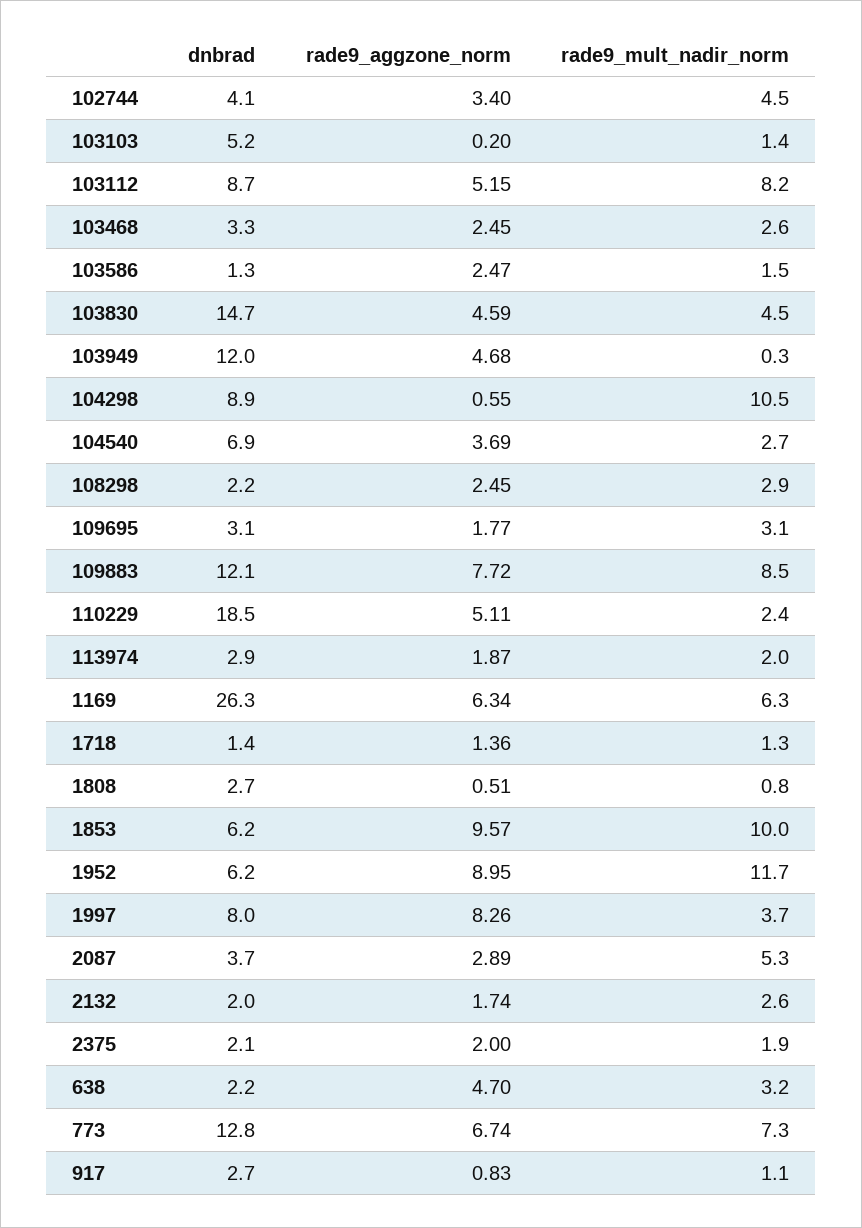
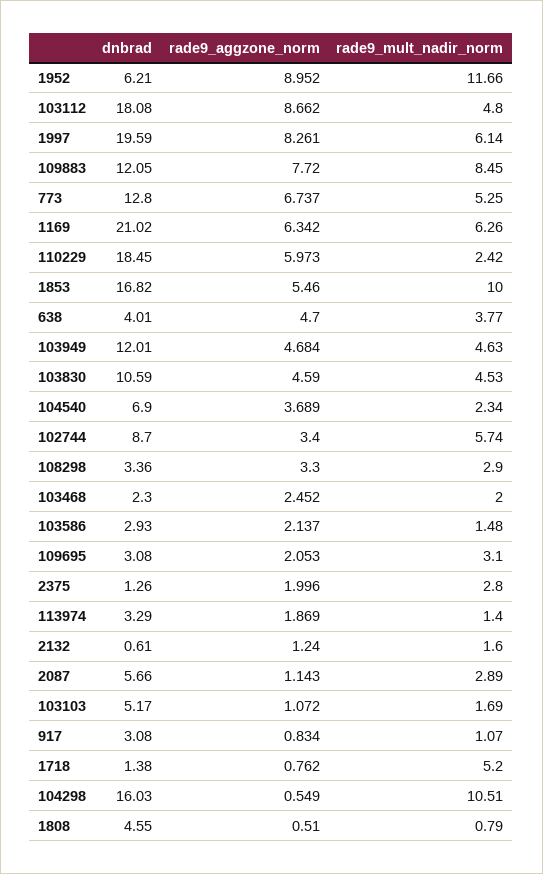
dnbrad, 102744: 4.1 -> 8.7
rade9_mult_nadir_norm, 102744: 4.5 -> 5.74
rade9_aggzone_norm, 103103: 0.2 -> 1.072
rade9_mult_nadir_norm, 103103: 1.4 -> 1.69
dnbrad, 103112: 8.7 -> 18.08
rade9_aggzone_norm, 103112: 5.15 -> 8.662
rade9_mult_nadir_norm, 103112: 8.2 -> 4.8
dnbrad, 103468: 3.3 -> 2.3
rade9_mult_nadir_norm, 103468: 2.6 -> 2
dnbrad, 103586: 1.3 -> 2.93
rade9_aggzone_norm, 103586: 2.47 -> 2.137
dnbrad, 103830: 14.7 -> 10.59
rade9_mult_nadir_norm, 103949: 0.3 -> 4.63
dnbrad, 104298: 8.9 -> 16.03
rade9_mult_nadir_norm, 104540: 2.7 -> 2.34
dnbrad, 108298: 2.2 -> 3.36
rade9_aggzone_norm, 108298: 2.45 -> 3.3
rade9_aggzone_norm, 109695: 1.77 -> 2.053
rade9_aggzone_norm, 110229: 5.11 -> 5.973
dnbrad, 113974: 2.9 -> 3.29
rade9_mult_nadir_norm, 113974: 2 -> 1.4
dnbrad, 1169: 26.3 -> 21.02
rade9_aggzone_norm, 1718: 1.36 -> 0.762
rade9_mult_nadir_norm, 1718: 1.3 -> 5.2
dnbrad, 1808: 2.7 -> 4.55
dnbrad, 1853: 6.2 -> 16.82
rade9_aggzone_norm, 1853: 9.57 -> 5.46
dnbrad, 1997: 8 -> 19.59
rade9_mult_nadir_norm, 1997: 3.7 -> 6.14
dnbrad, 2087: 3.7 -> 5.66
rade9_aggzone_norm, 2087: 2.89 -> 1.143
rade9_mult_nadir_norm, 2087: 5.3 -> 2.89
dnbrad, 2132: 2 -> 0.61
rade9_aggzone_norm, 2132: 1.74 -> 1.24
rade9_mult_nadir_norm, 2132: 2.6 -> 1.6
dnbrad, 2375: 2.1 -> 1.26
rade9_mult_nadir_norm, 2375: 1.9 -> 2.8
dnbrad, 638: 2.2 -> 4.01
rade9_mult_nadir_norm, 638: 3.2 -> 3.77
rade9_mult_nadir_norm, 773: 7.3 -> 5.25
dnbrad, 917: 2.7 -> 3.08

